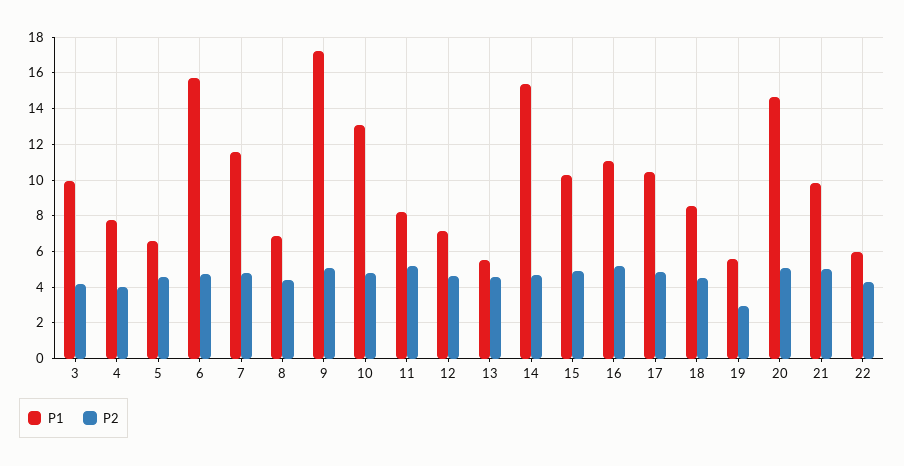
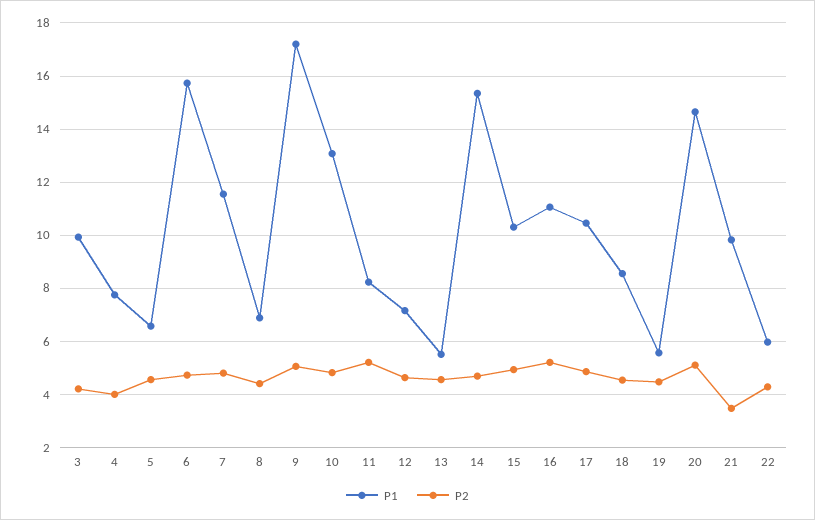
P2, 19: 3 -> 4.5
P2, 21: 5 -> 3.5

